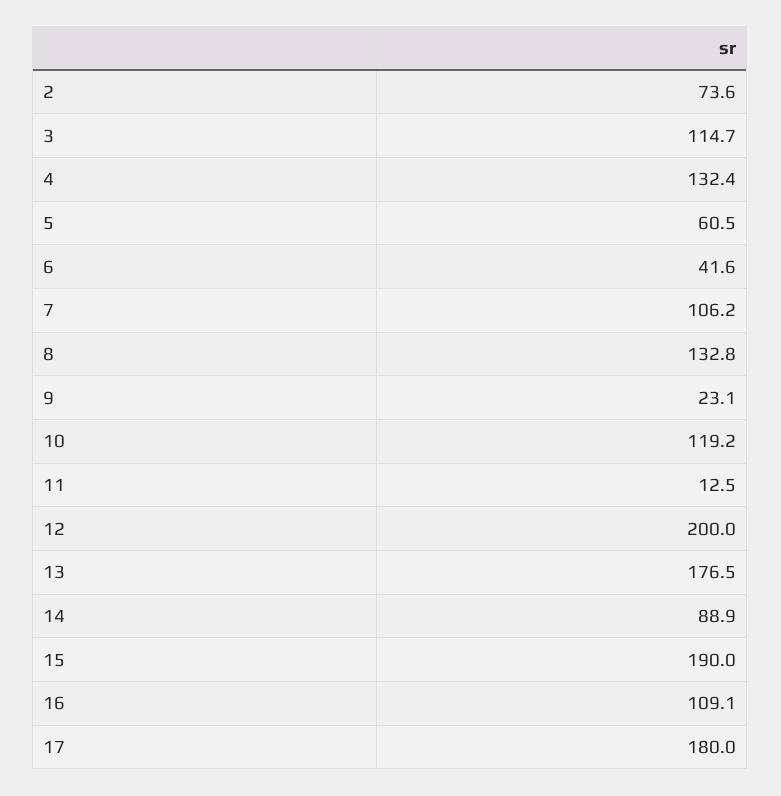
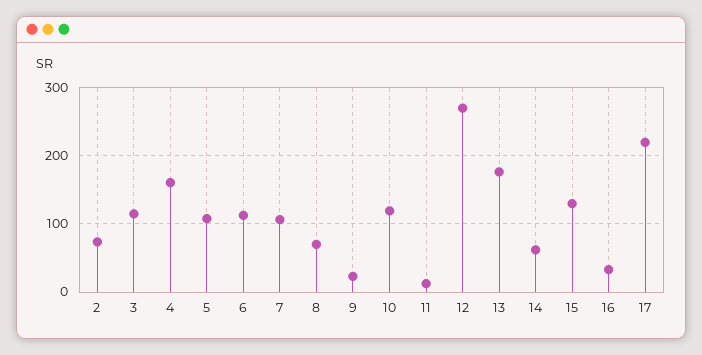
4: 132.4 -> 160
5: 60.5 -> 110
6: 41.6 -> 110
8: 132.8 -> 70
12: 200 -> 270
14: 88.9 -> 60
15: 190 -> 130
16: 109.1 -> 30
17: 180 -> 220

